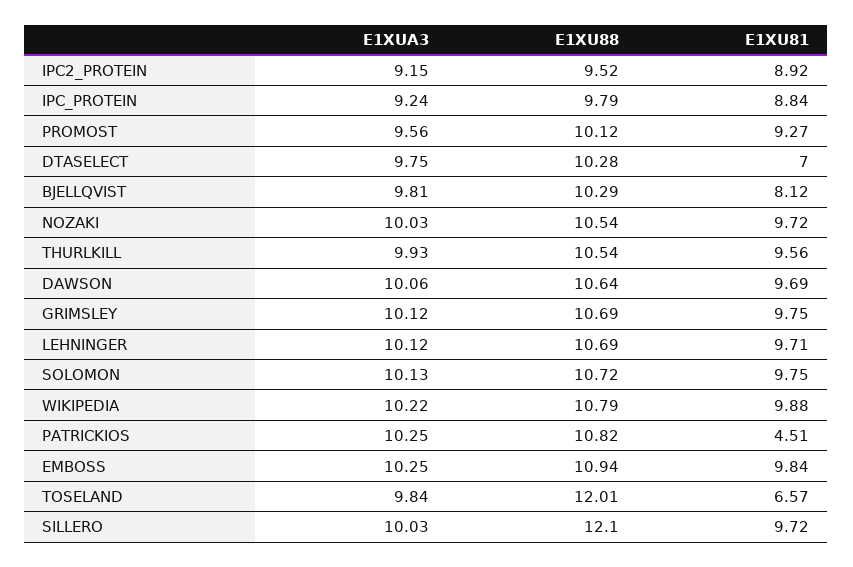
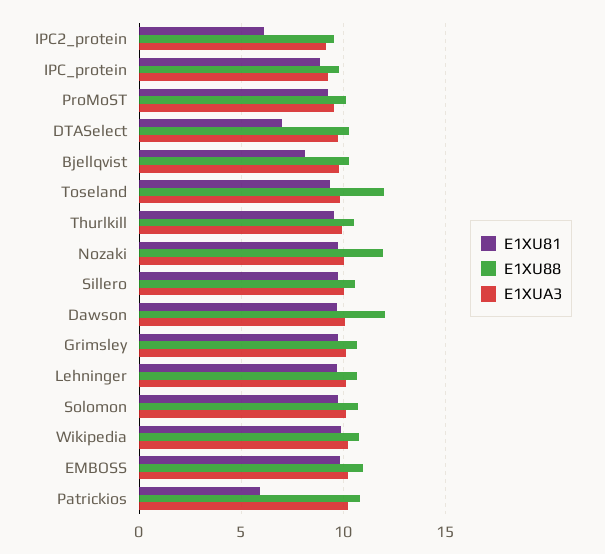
E1XU81, IPC2_PROTEIN: 8.92 -> 6
E1XU88, NOZAKI: 10.54 -> 12
E1XU88, DAWSON: 10.64 -> 12
E1XU81, PATRICKIOS: 4.51 -> 6
E1XU81, TOSELAND: 6.57 -> 9.5
E1XU88, SILLERO: 12.1 -> 10.5

